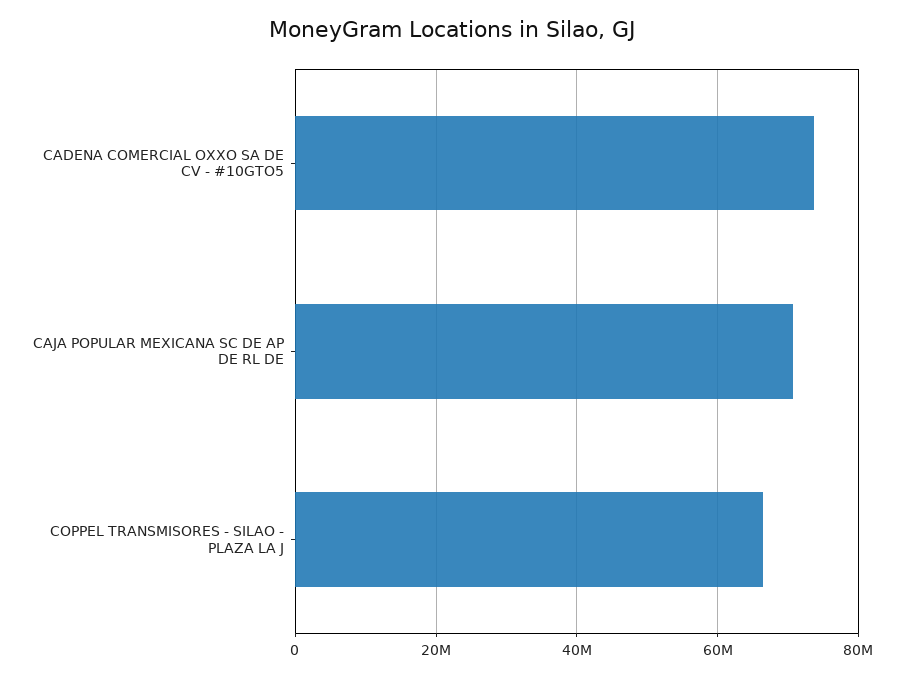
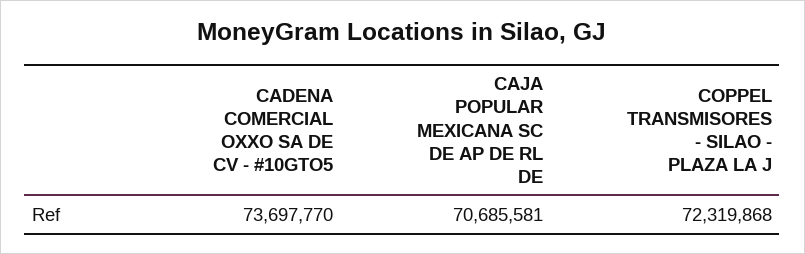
COPPEL TRANSMISORES - SILAO - PLAZA LA J: 66000000 -> 72319868

